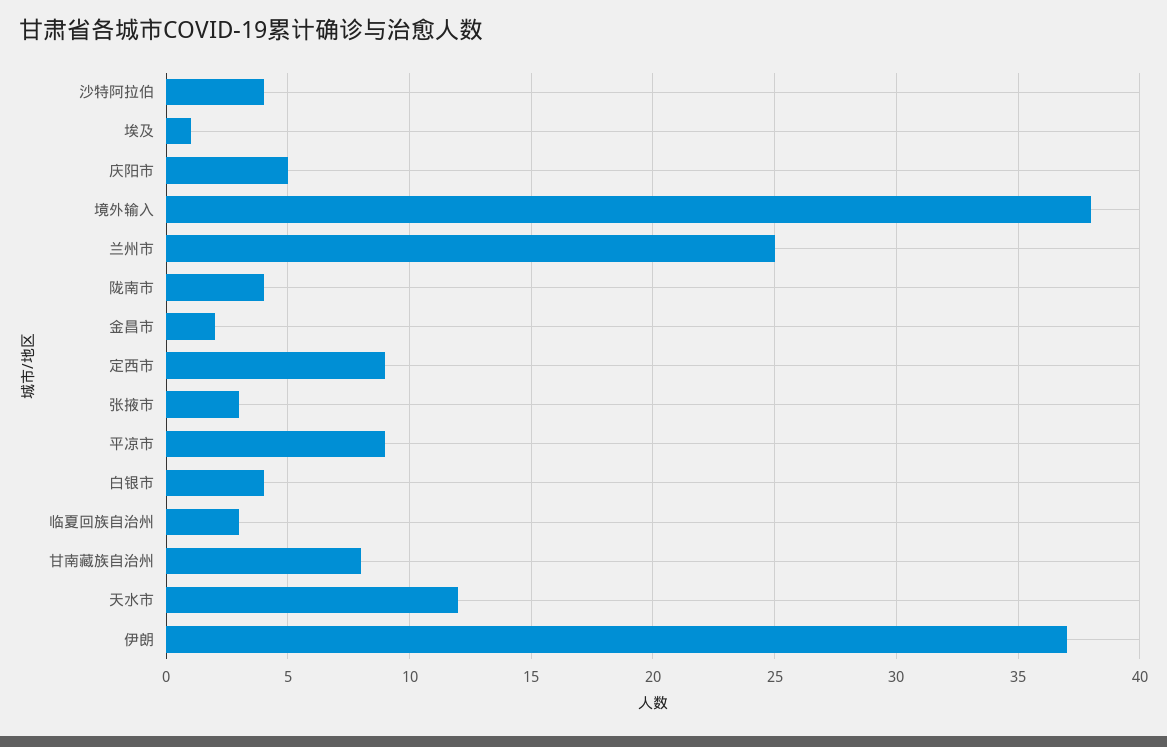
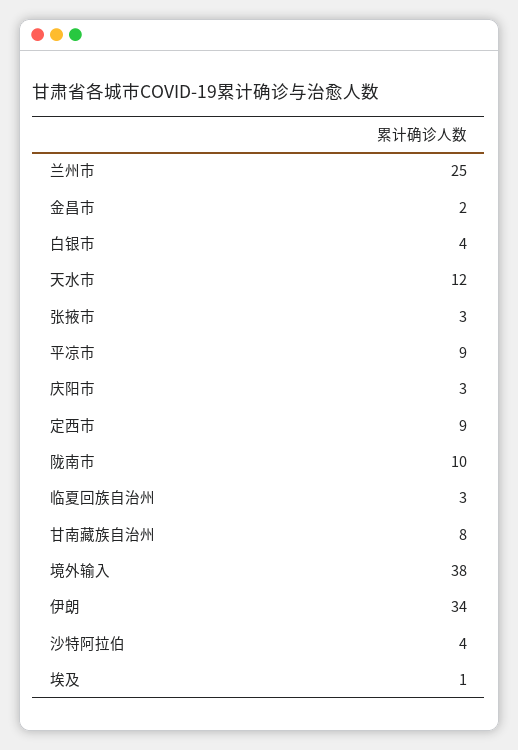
庆阳市: 5 -> 3
陇南市: 4 -> 10
伊朗: 37 -> 34

